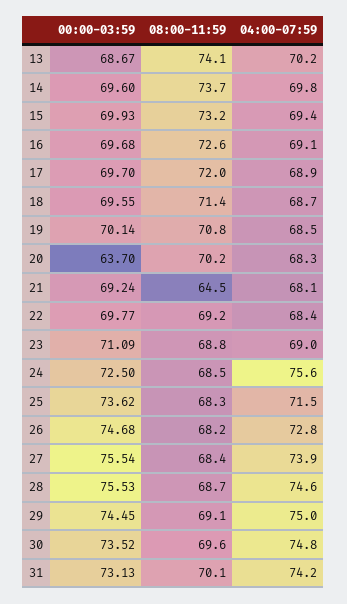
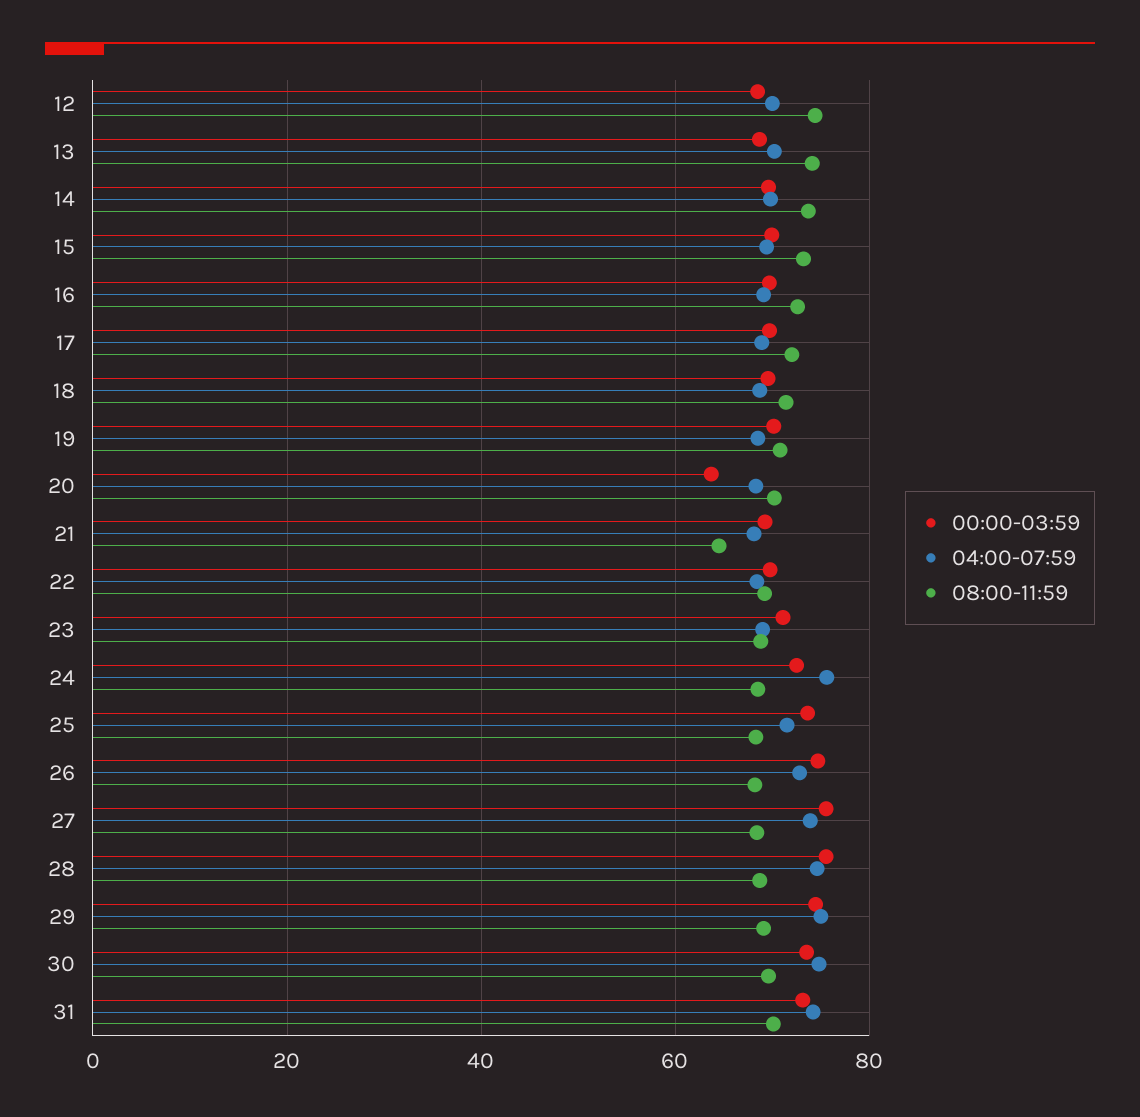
00:00-03:59, 12: none -> 68
04:00-07:59, 12: none -> 70
08:00-11:59, 12: none -> 74

